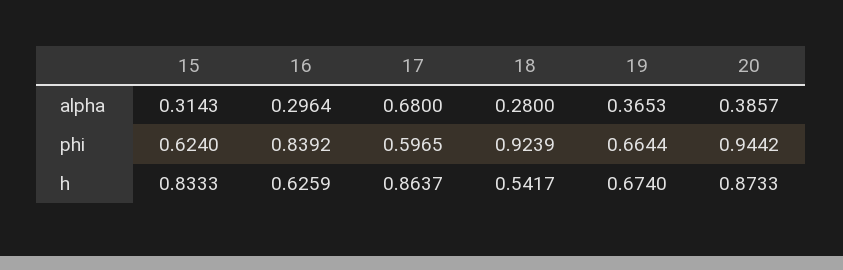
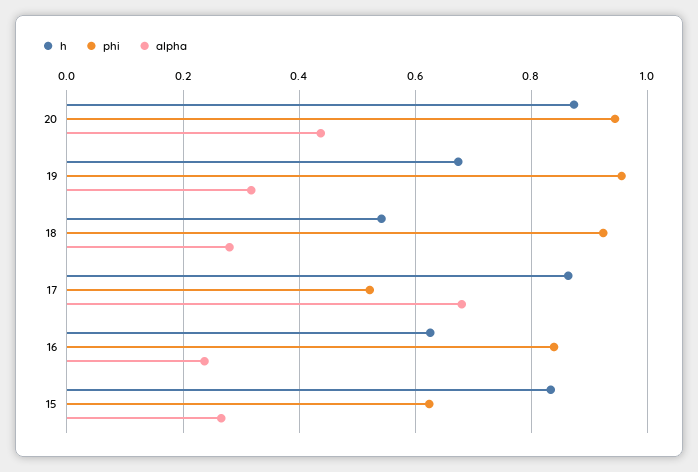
alpha, 15: 0.3143 -> 0.26
alpha, 16: 0.2964 -> 0.24
alpha, 19: 0.3653 -> 0.32
alpha, 20: 0.3857 -> 0.44
phi, 17: 0.5965 -> 0.52
phi, 19: 0.6644 -> 0.96

